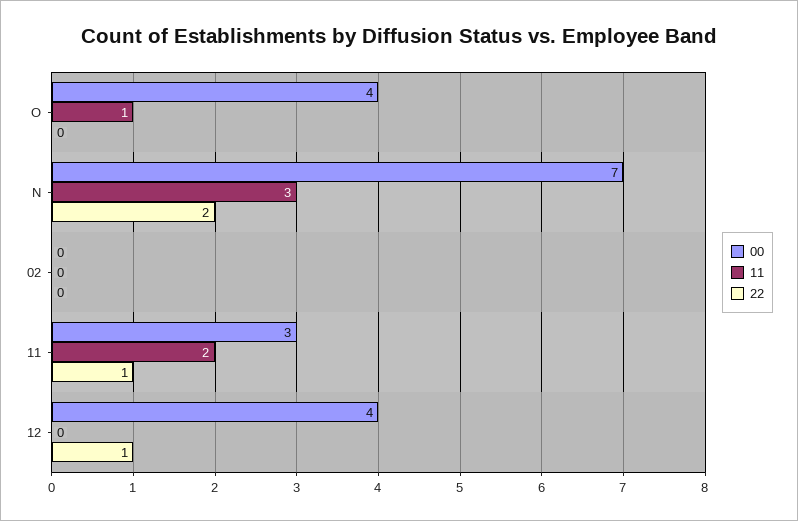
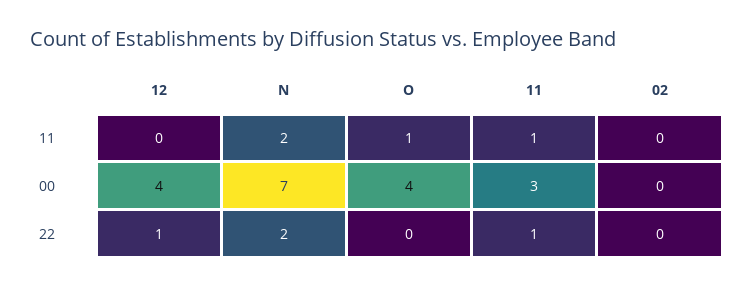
11, N: 3 -> 2
11, 11: 2 -> 1

